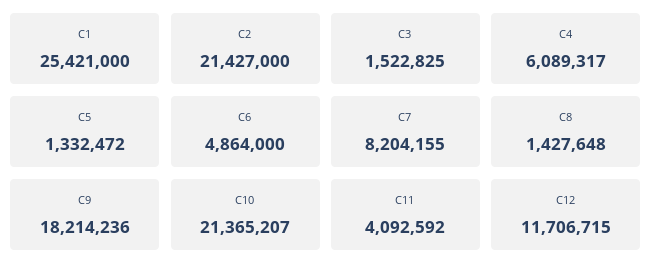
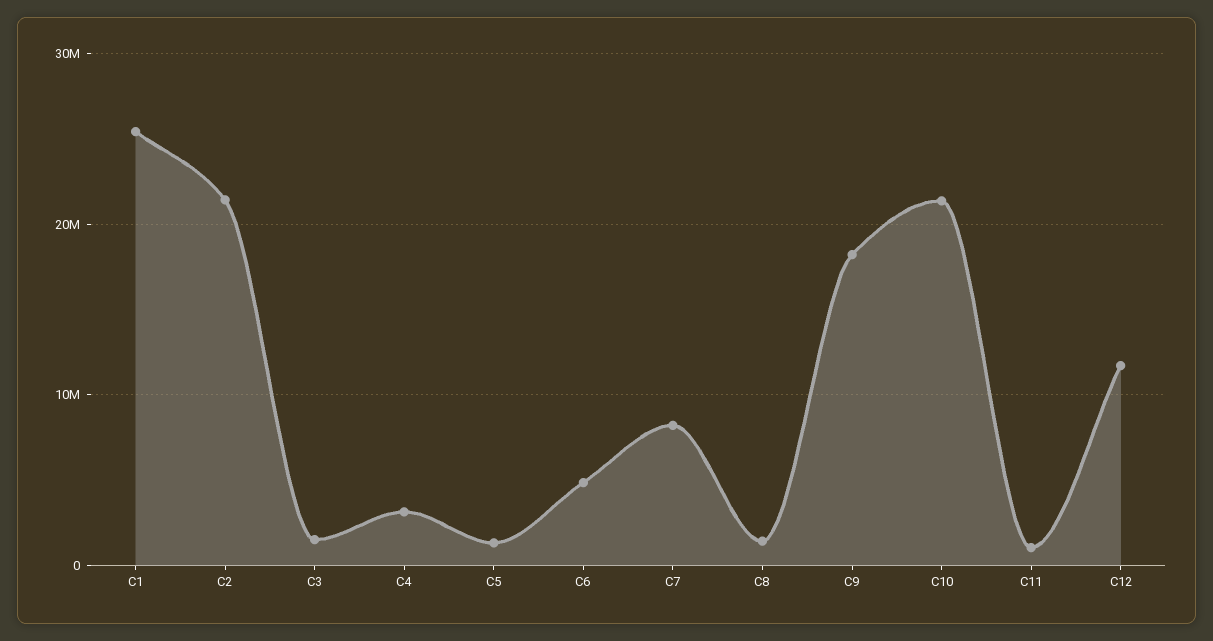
C4: 6089317 -> 3000000
C11: 4092592 -> 1000000

